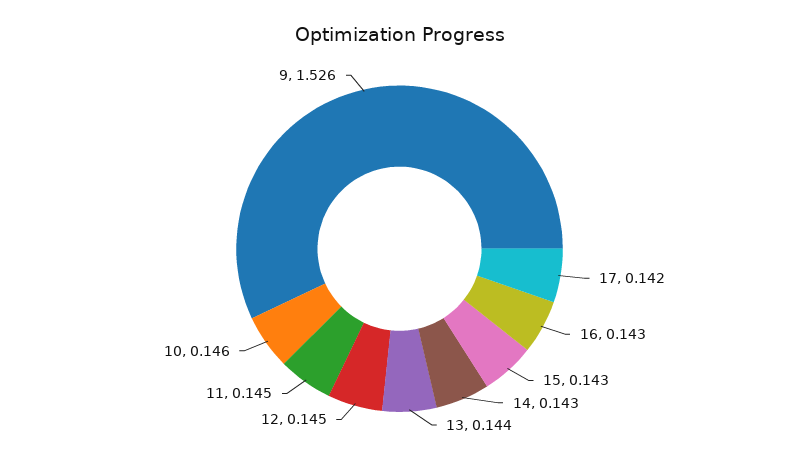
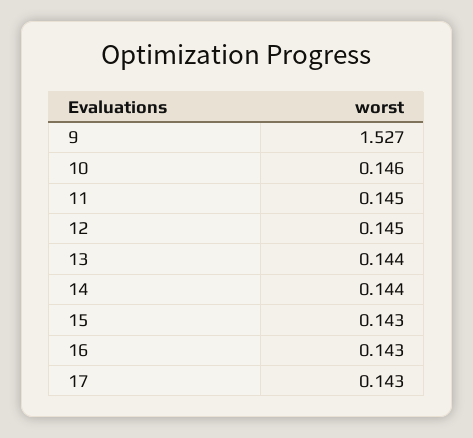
17: 0.142 -> 0.143
14: 0.143 -> 0.144
9: 1.526 -> 1.527

